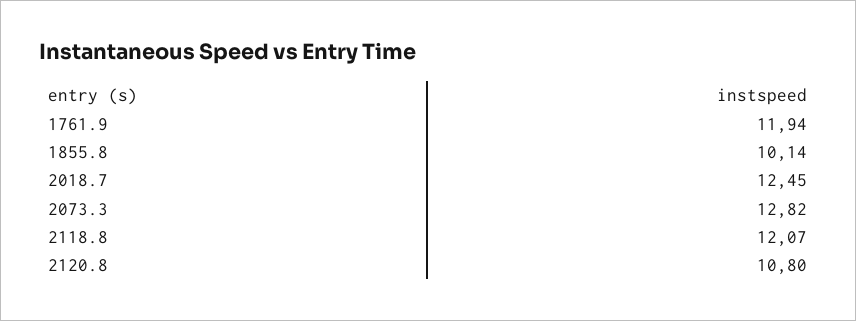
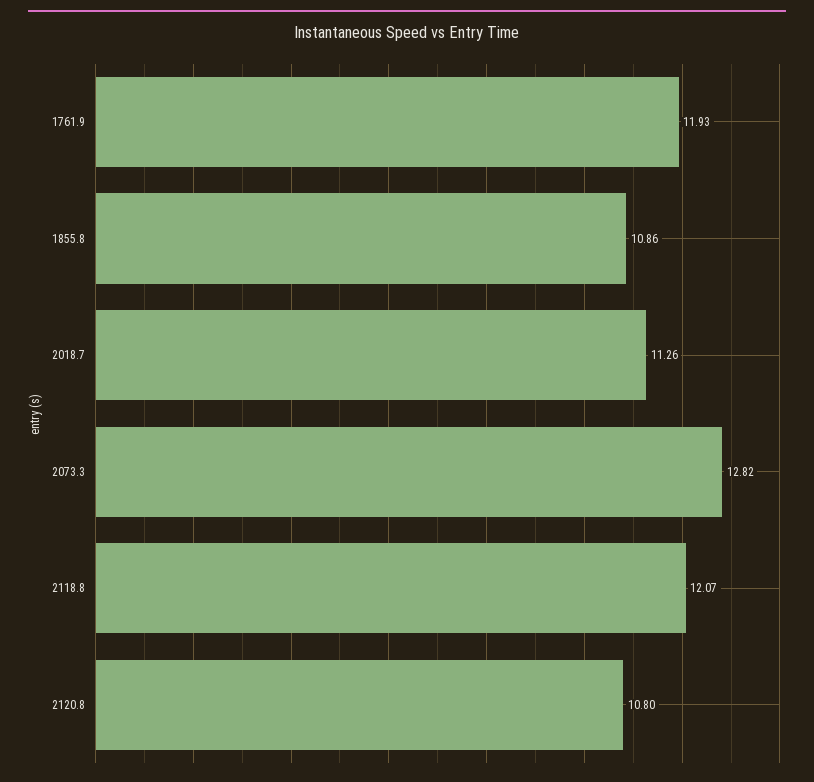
1761.9: 11.94 -> 11.93
1855.8: 10.14 -> 10.86
2018.7: 12.45 -> 11.26

